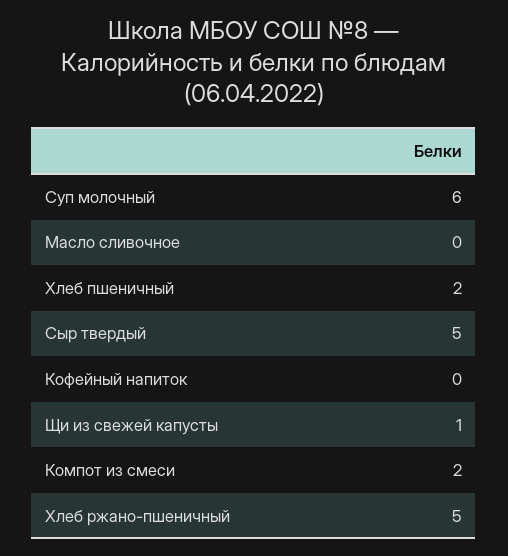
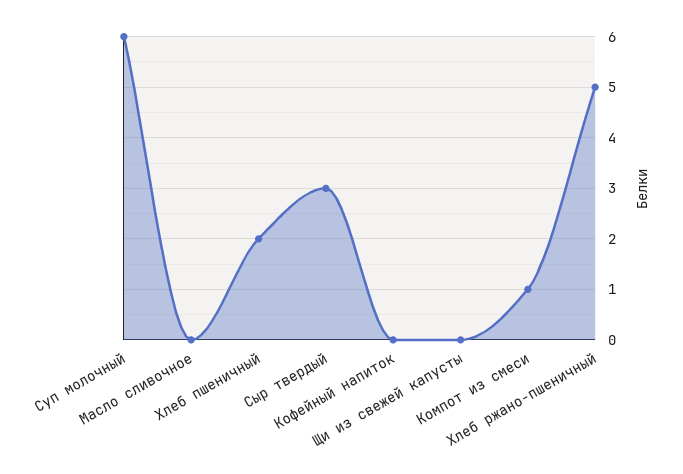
Сыр твердый: 5 -> 3
Щи из свежей капусты: 1 -> 0
Компот из смеси: 2 -> 1

